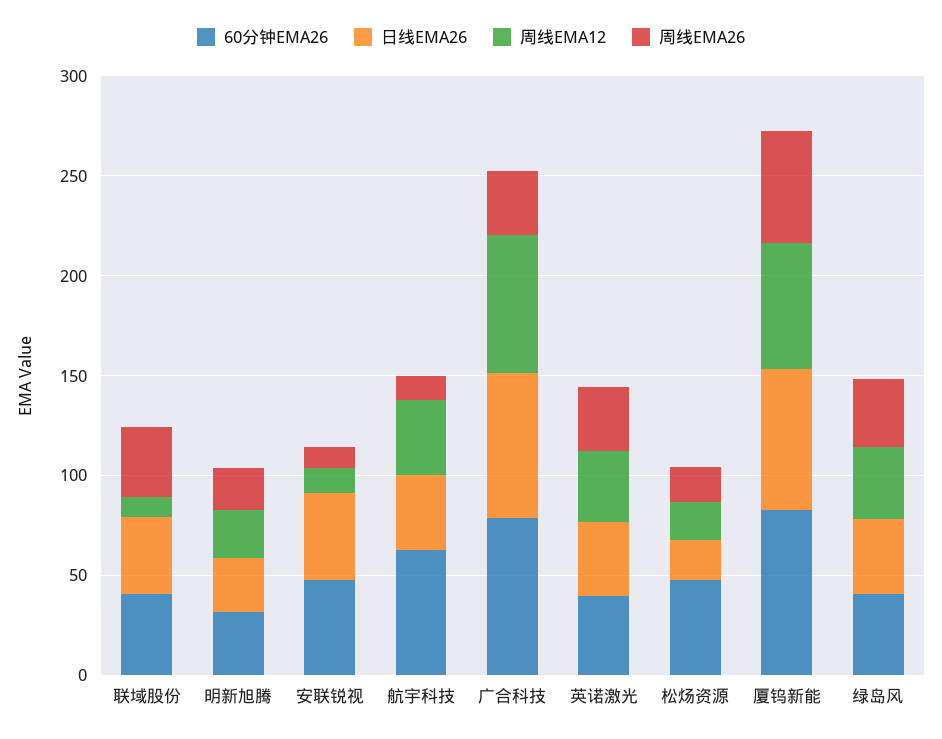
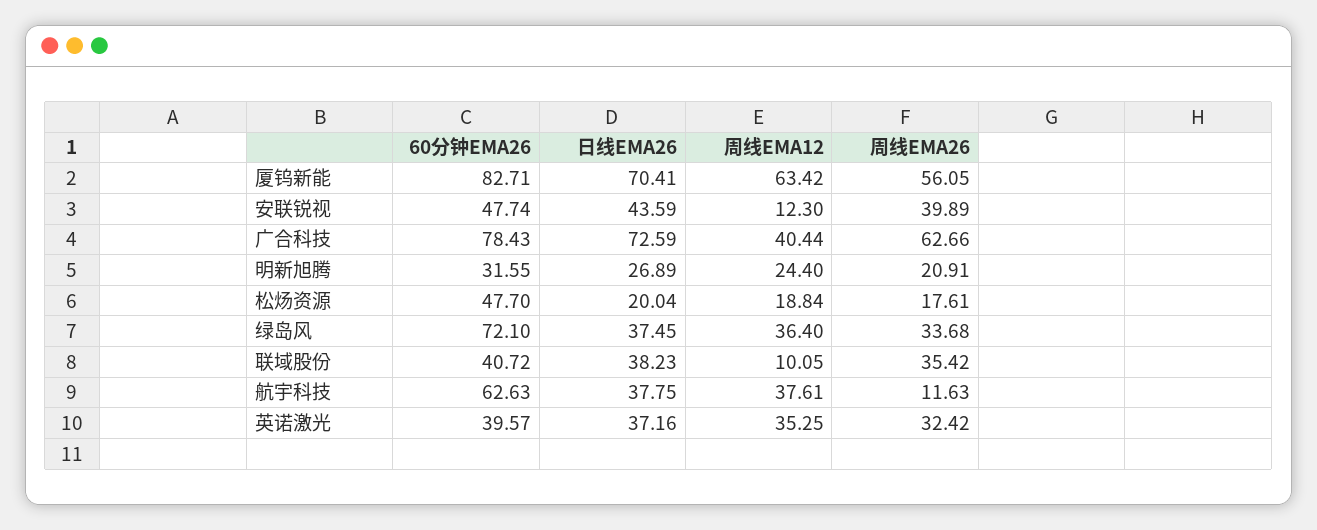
周线EMA26, 安联锐视: 10 -> 39.89
周线EMA12, 广合科技: 70 -> 40.44
周线EMA26, 广合科技: 30 -> 62.66
60分钟EMA26, 绿岛风: 40 -> 72.1

